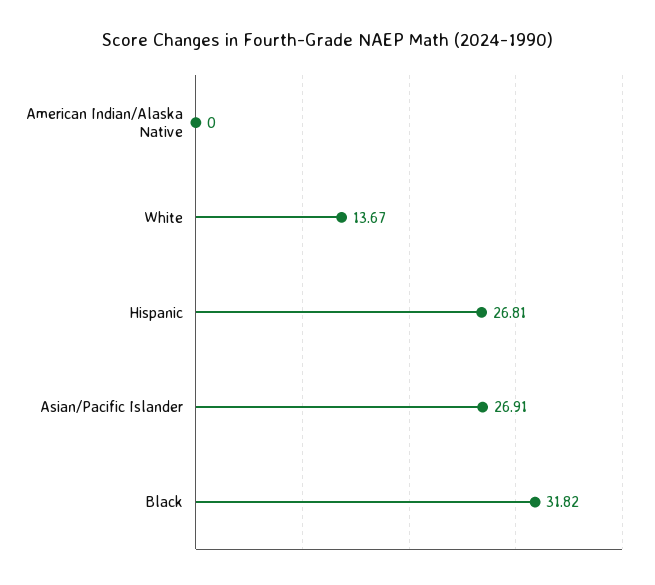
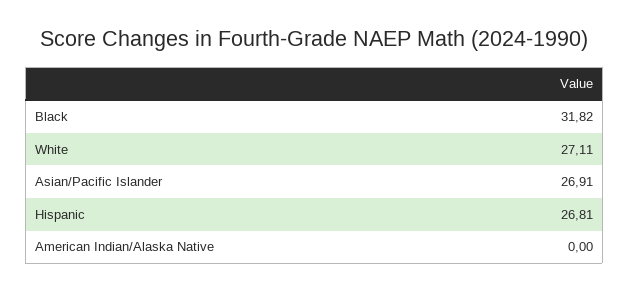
White: 13.67 -> 27.11

